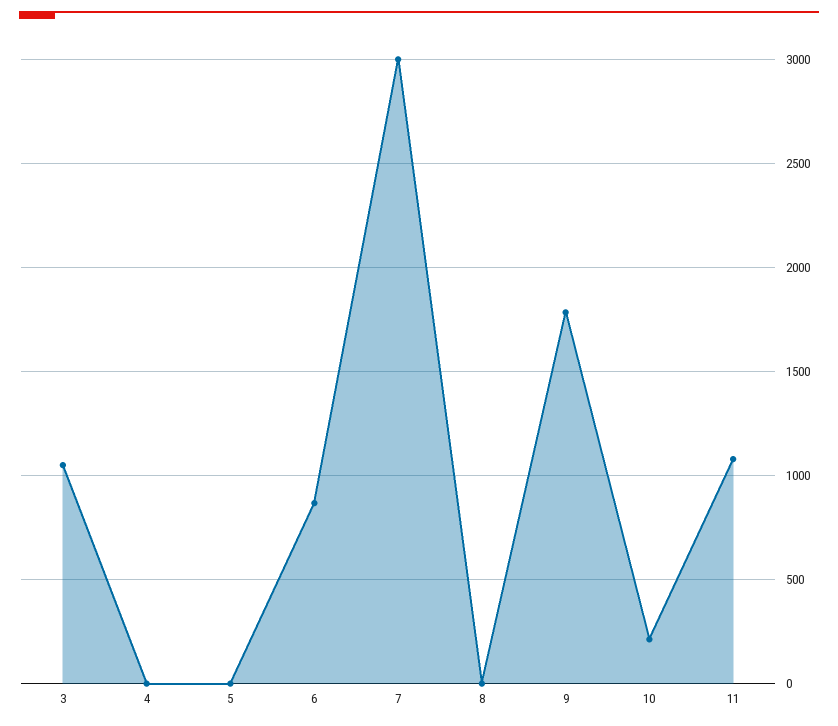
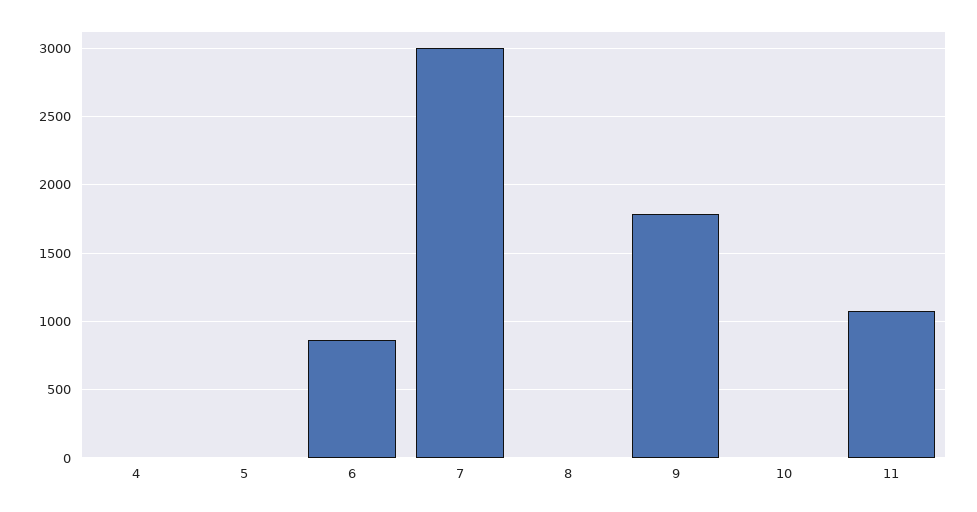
3: 1050 -> none
10: 200 -> 0

